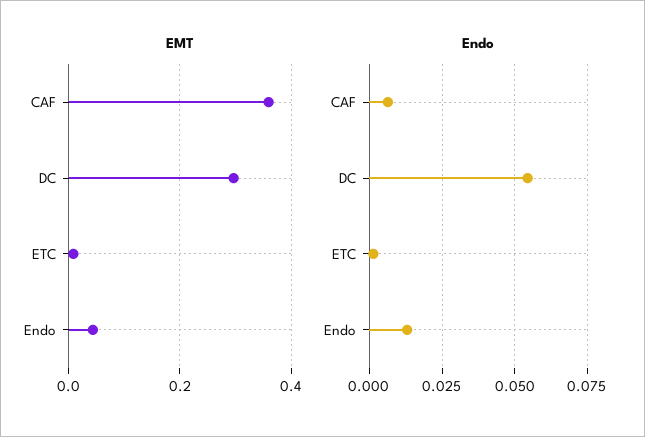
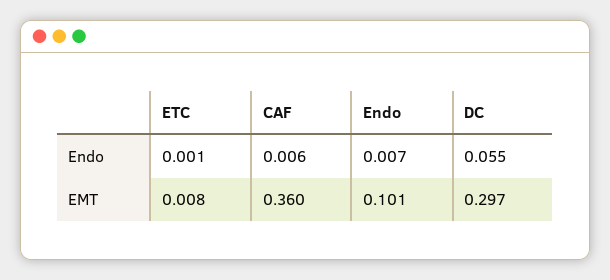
EMT, Endo: 0.04 -> 0.101
Endo, Endo: 0.0125 -> 0.007

